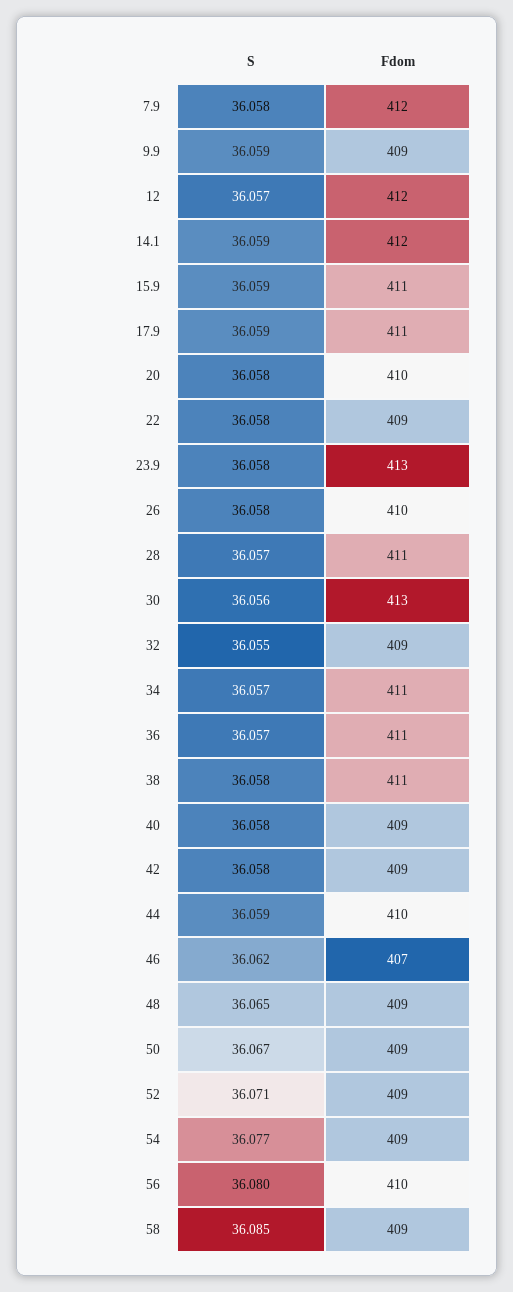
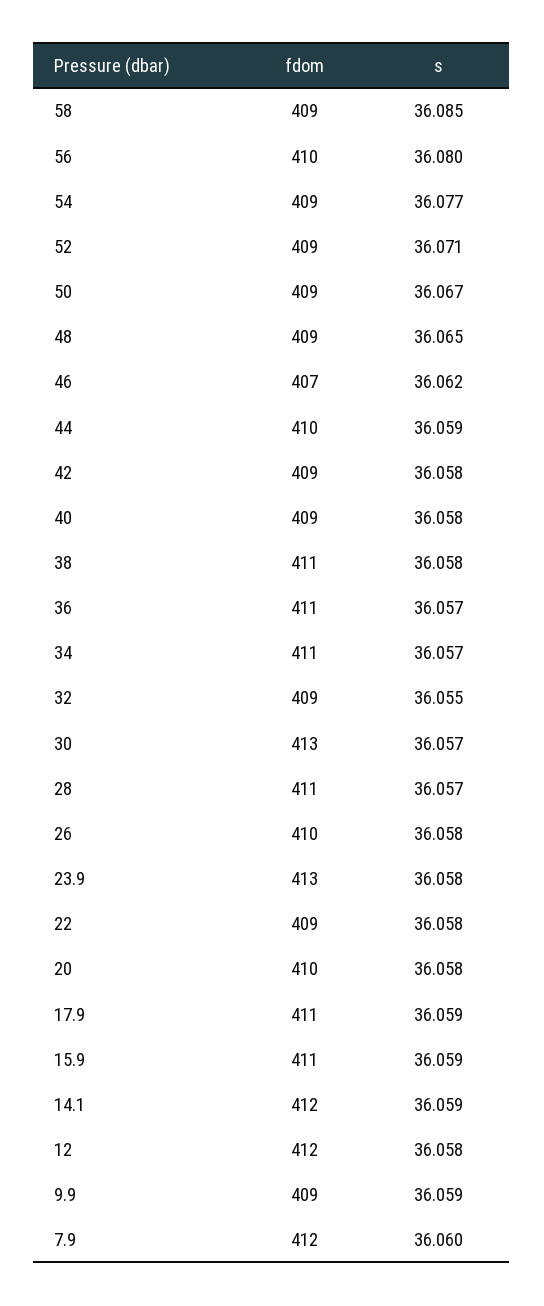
S, 7.9: 36.058 -> 36.06
S, 12: 36.057 -> 36.058
S, 30: 36.056 -> 36.057

